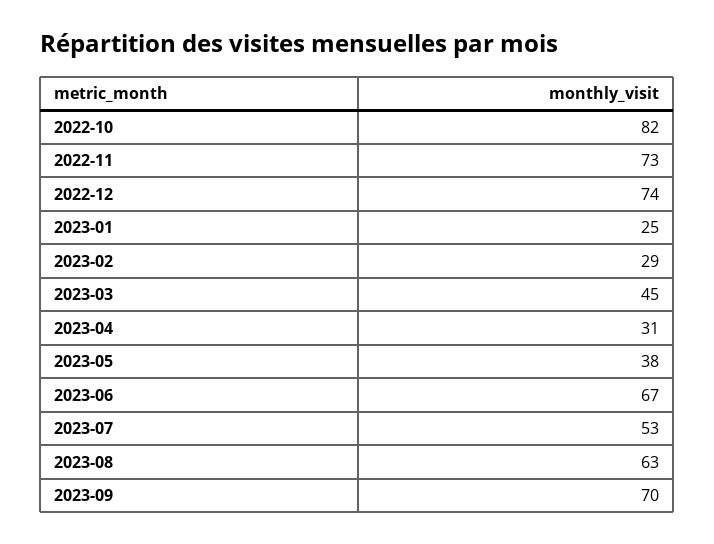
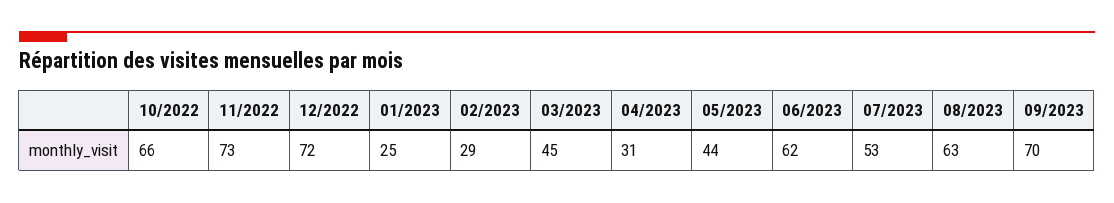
2022-10: 82 -> 66
2022-12: 74 -> 72
2023-05: 38 -> 44
2023-06: 67 -> 62

